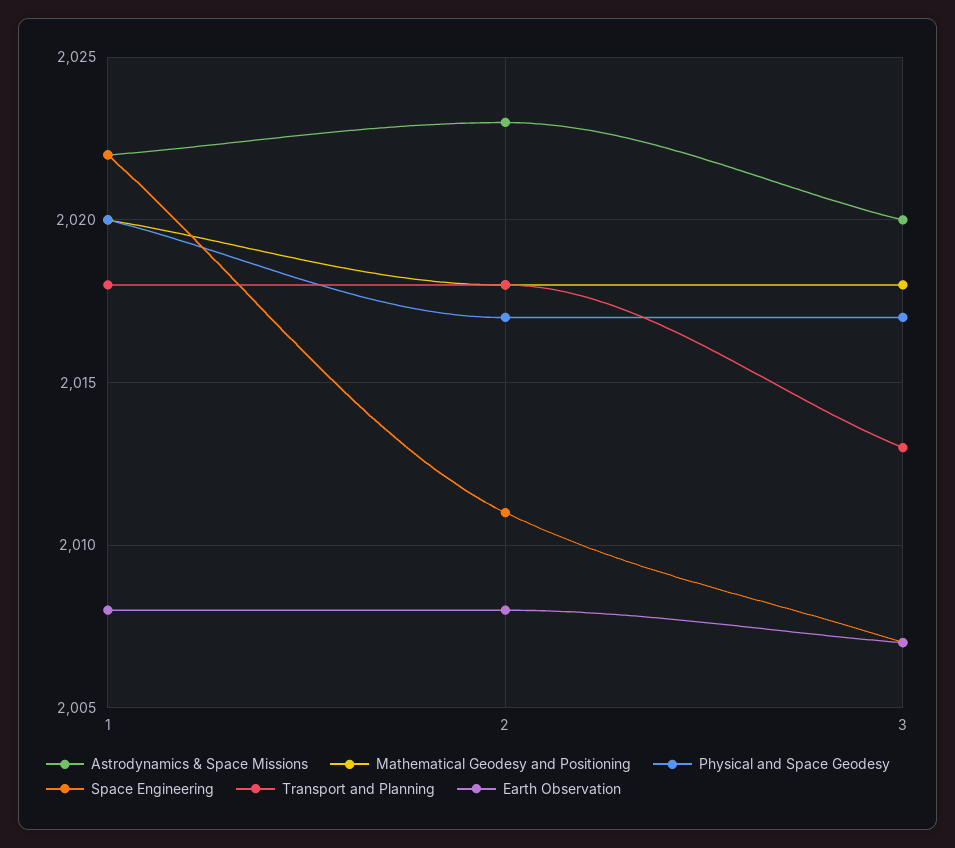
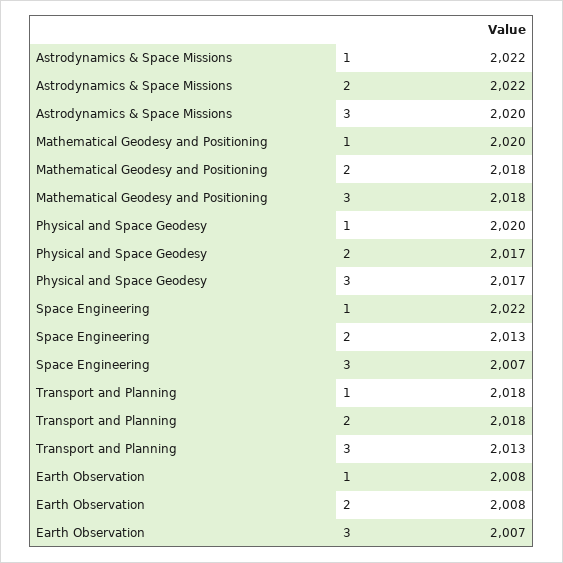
Astrodynamics & Space Missions, 2: 2023 -> 2022
Space Engineering, 2: 2011 -> 2013

